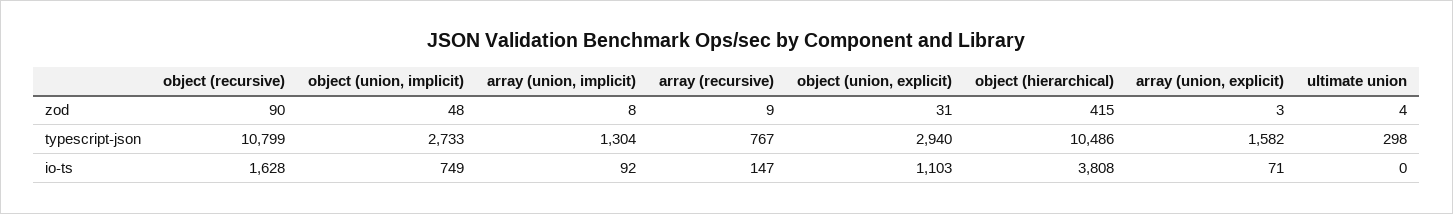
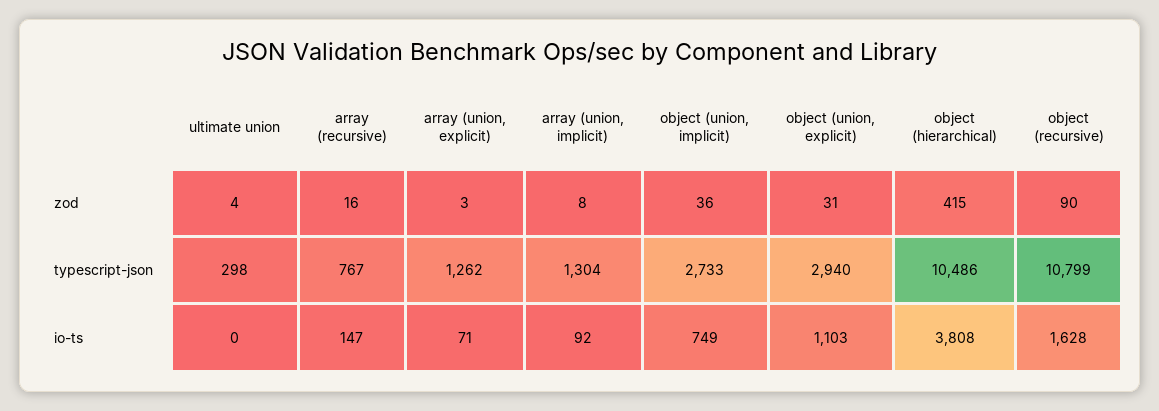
object (union, implicit), zod: 48 -> 36
array (recursive), zod: 9 -> 16
array (union, explicit), typescript-json: 1582 -> 1262

